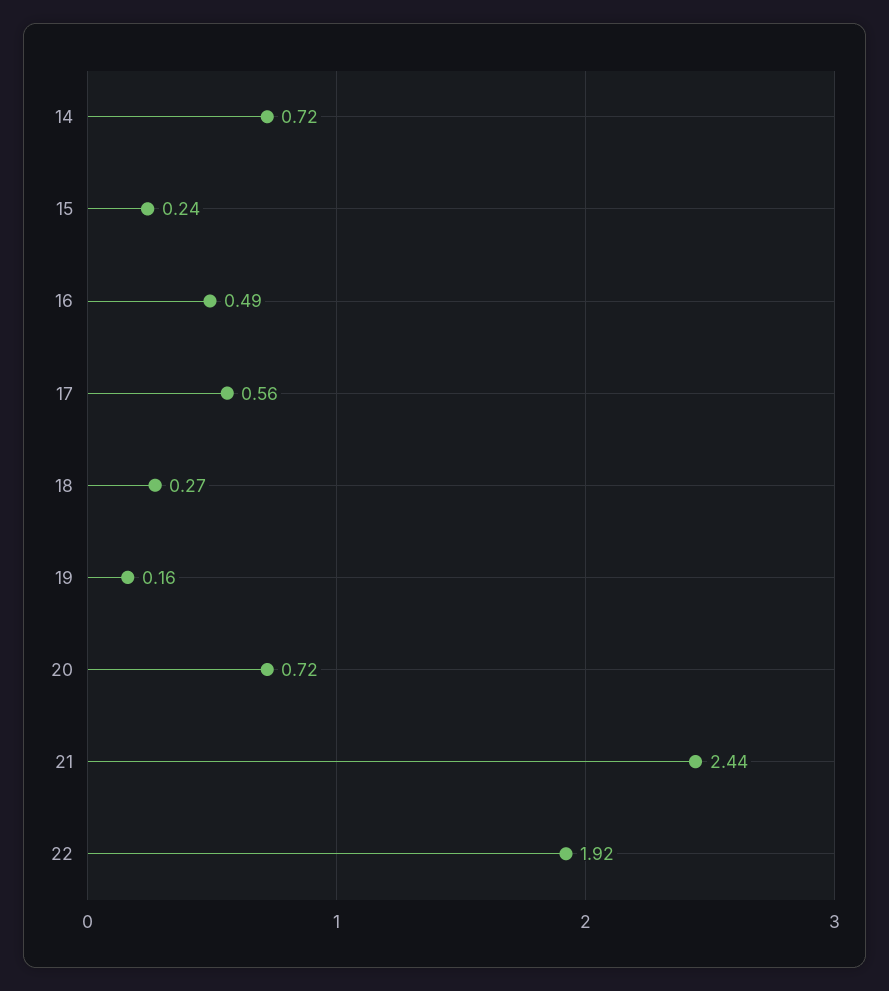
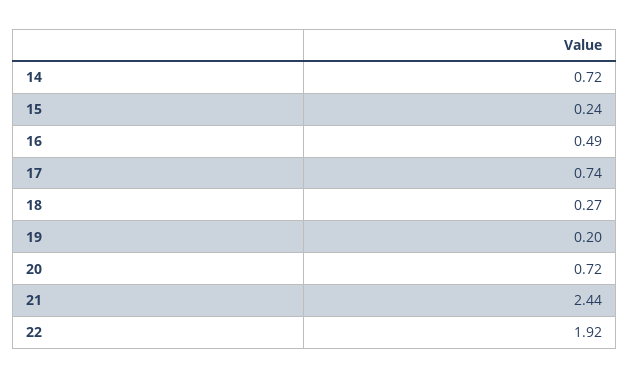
17: 0.56 -> 0.74
19: 0.16 -> 0.2

